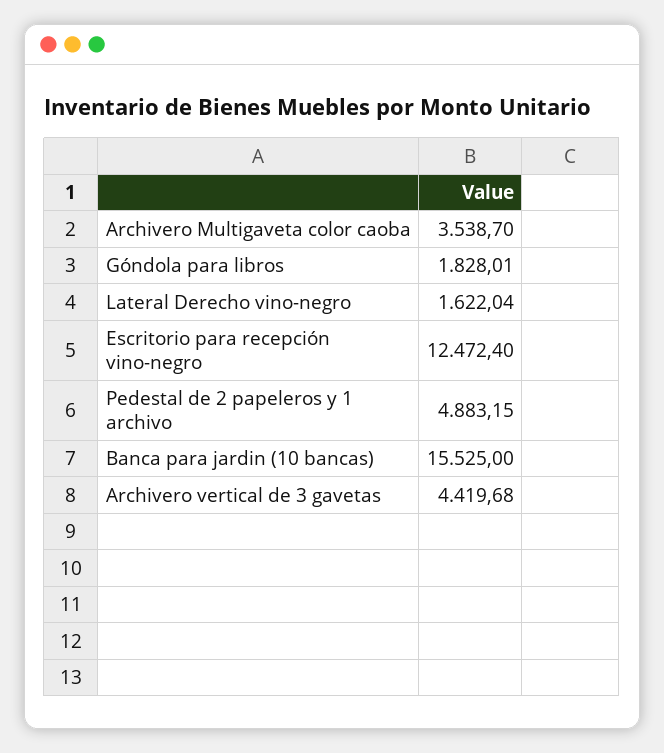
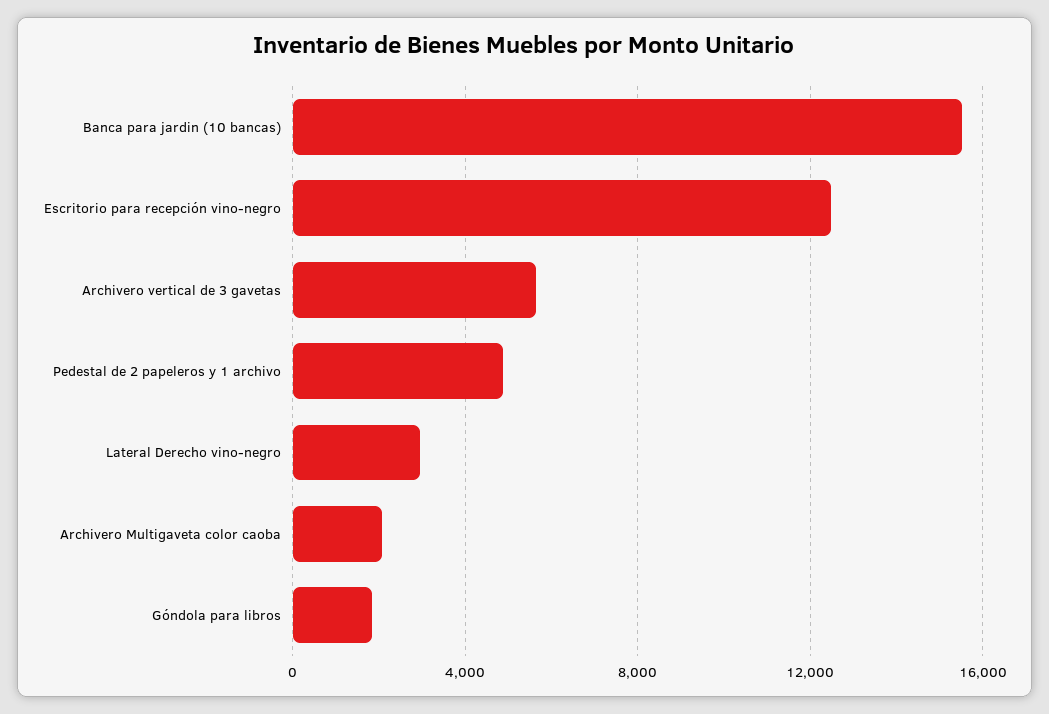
Archivero Multigaveta color caoba: 3538.7 -> 2000
Lateral Derecho vino-negro: 1622.04 -> 3000
Archivero vertical de 3 gavetas: 4419.68 -> 5500

